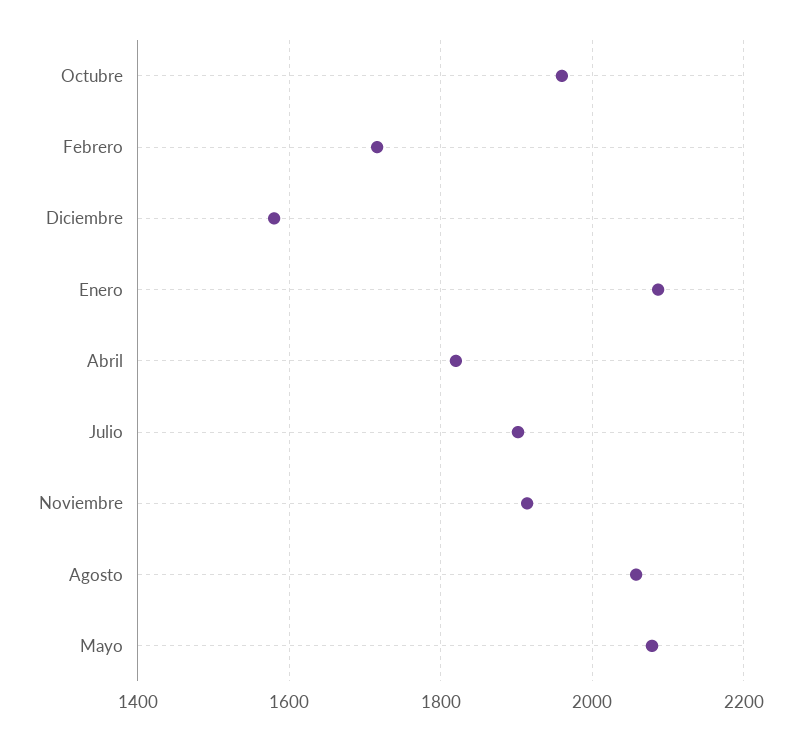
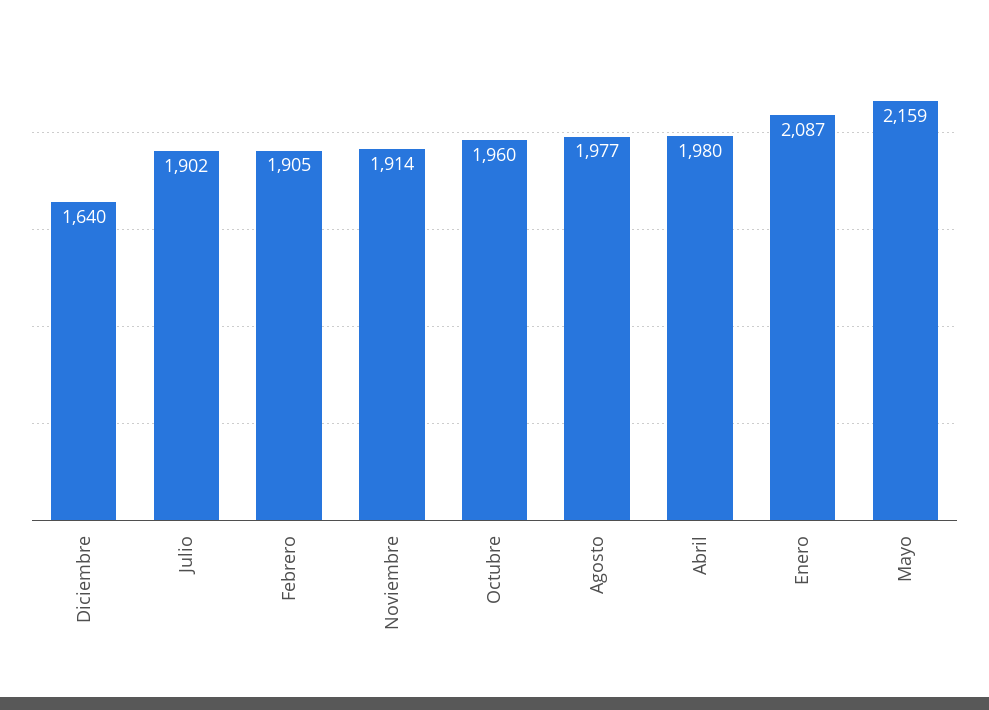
Febrero: 1720 -> 1905
Diciembre: 1580 -> 1640
Abril: 1820 -> 1980
Agosto: 2060 -> 1977
Mayo: 2080 -> 2159

